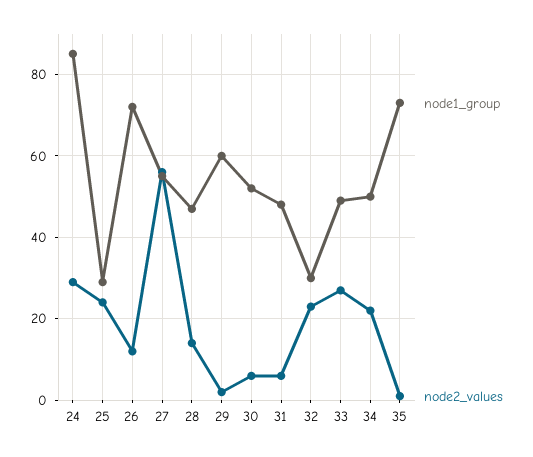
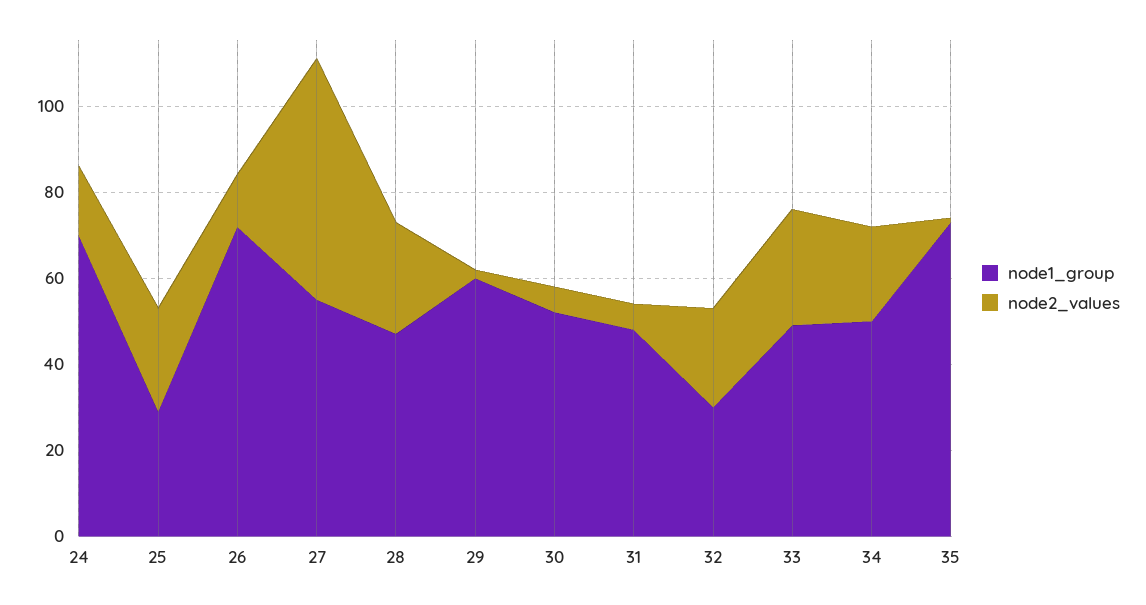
node1_group, 24: 85 -> 70
node2_values, 24: 30 -> 15
node2_values, 28: 15 -> 25

